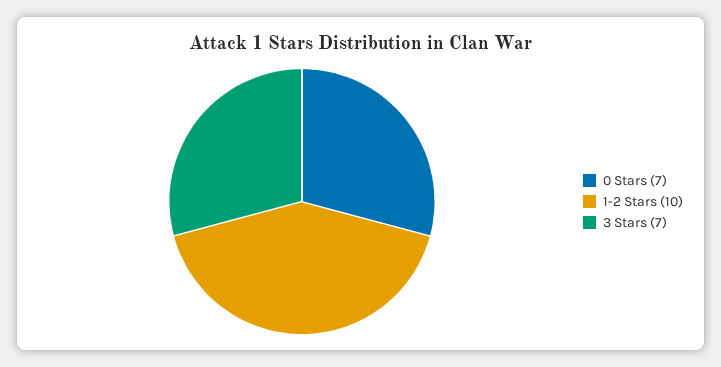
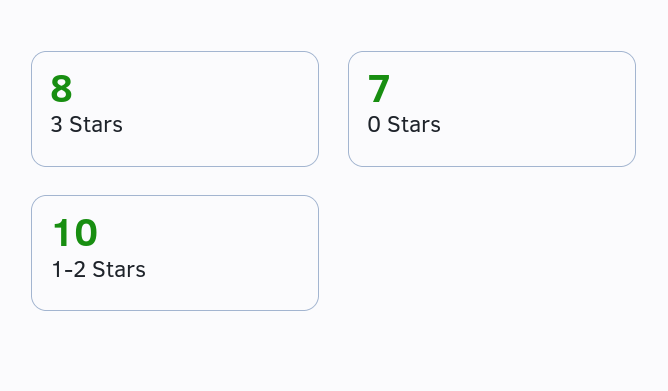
3 Stars: 7 -> 8

